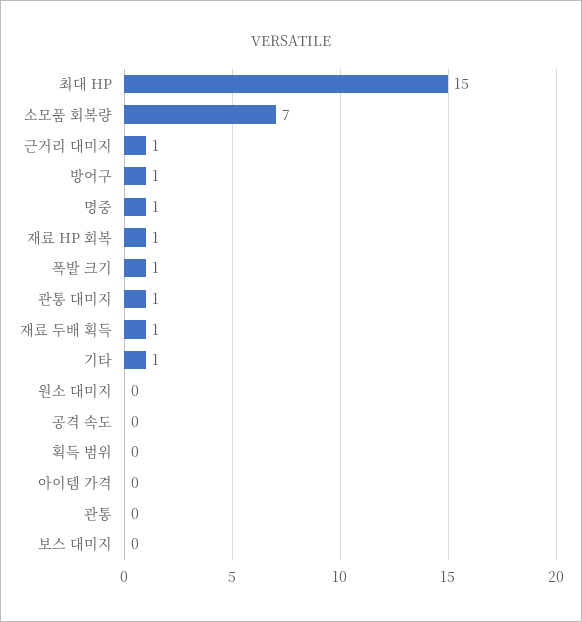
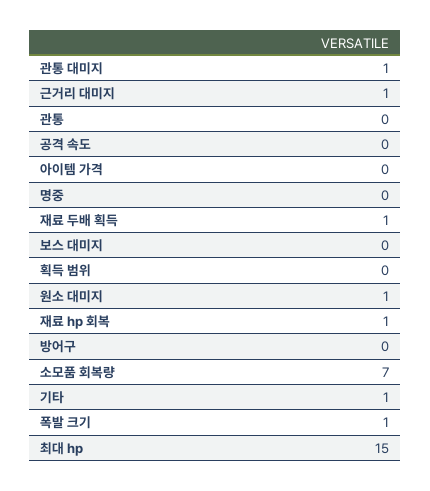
방어구: 1 -> 0
명중: 1 -> 0
원소 대미지: 0 -> 1

